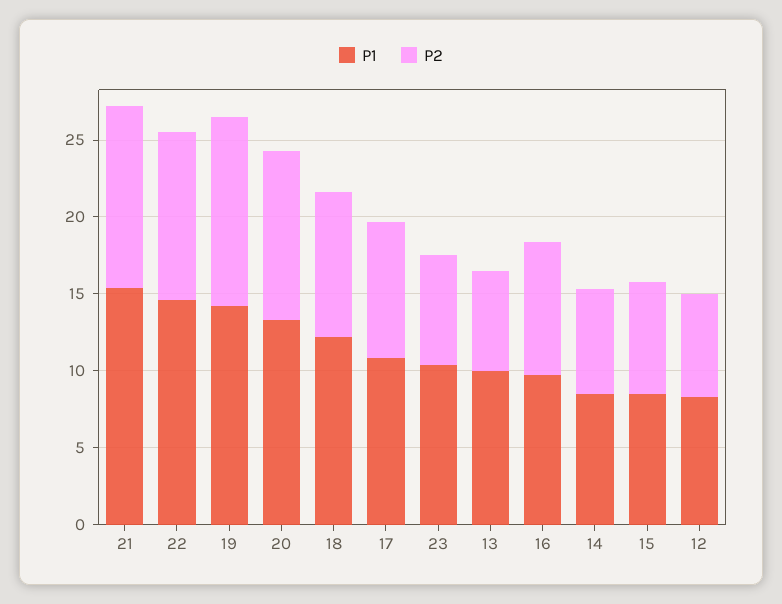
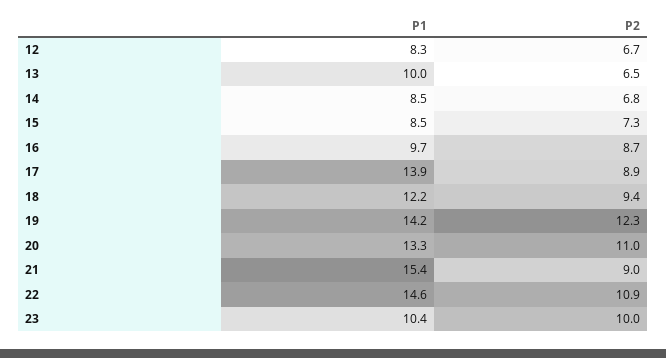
P2, 21: 12 -> 9
P1, 17: 11 -> 13.9
P2, 23: 7 -> 10

